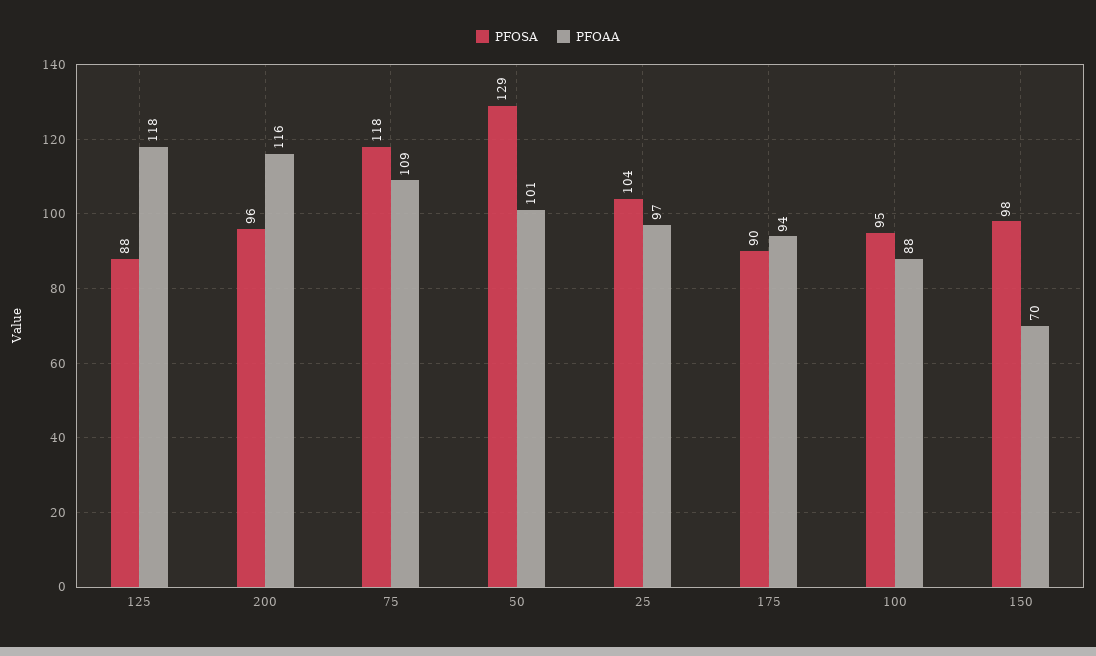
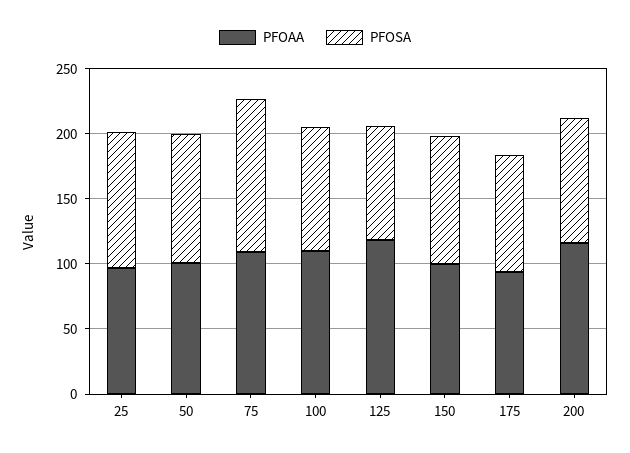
PFOSA, 50: 129 -> 100
PFOAA, 100: 88 -> 110
PFOAA, 150: 70 -> 100

